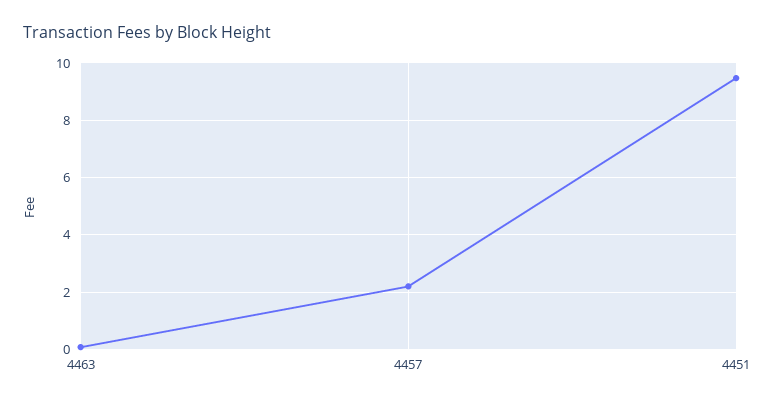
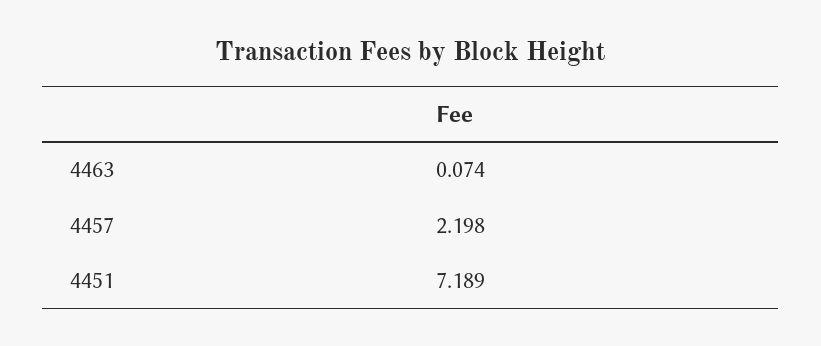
4451: 9.5 -> 7.189

